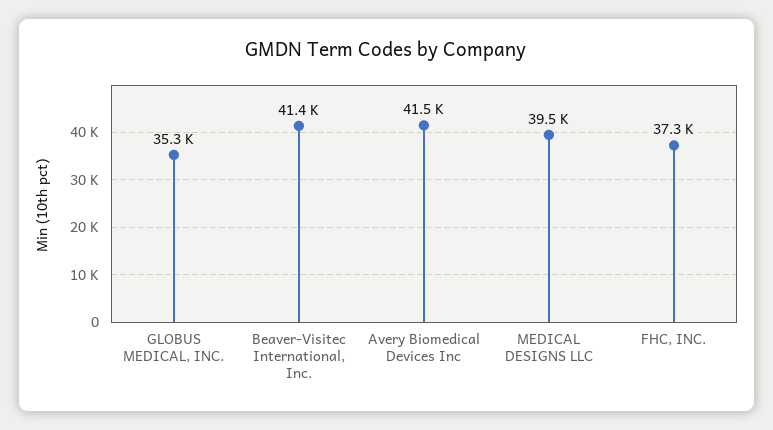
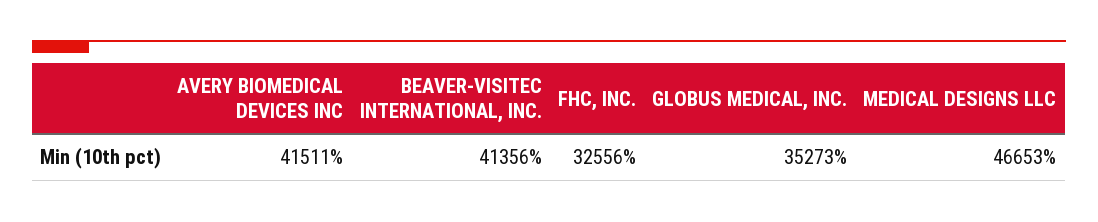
MEDICAL DESIGNS LLC: 39500 -> 46653
FHC, INC.: 37300 -> 32556

